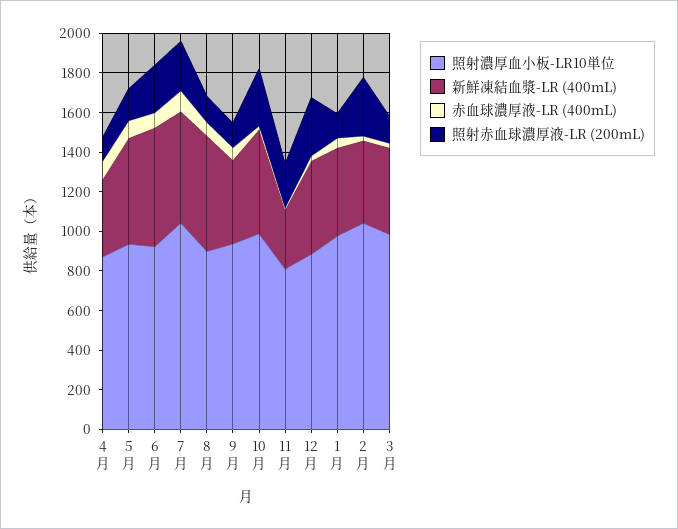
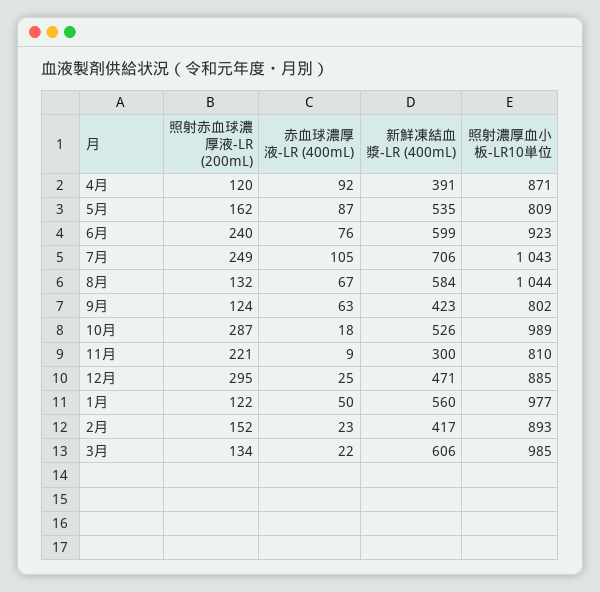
照射濃厚血小板-LR10単位, 5月: 950 -> 809
新鮮凍結血漿-LR (400mL), 7月: 550 -> 706
照射濃厚血小板-LR10単位, 8月: 900 -> 1044
照射濃厚血小板-LR10単位, 9月: 950 -> 802
新鮮凍結血漿-LR (400mL), 1月: 450 -> 560
照射濃厚血小板-LR10単位, 2月: 1050 -> 893
照射赤血球濃厚液-LR (200mL), 2月: 300 -> 152
新鮮凍結血漿-LR (400mL), 3月: 450 -> 606

